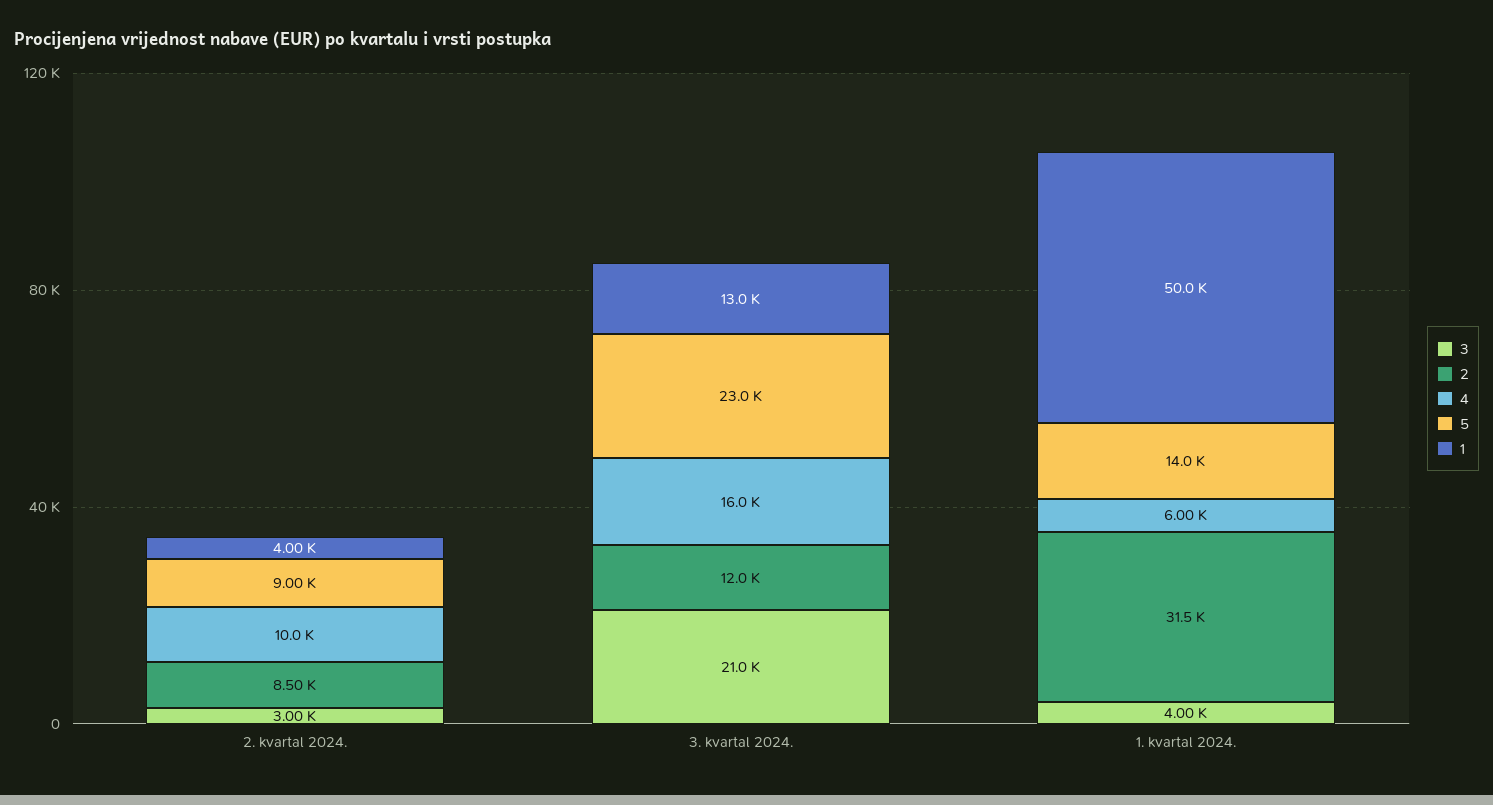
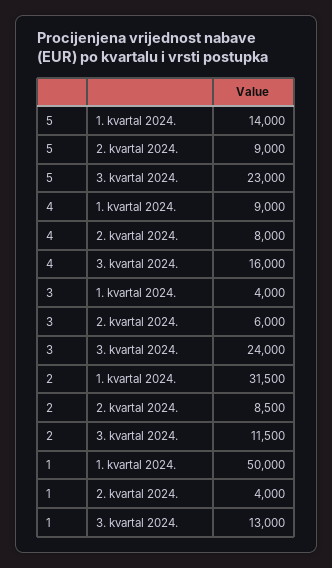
3, 2. kvartal 2024.: 3000 -> 6000
4, 2. kvartal 2024.: 10000 -> 8000
3, 3. kvartal 2024.: 21000 -> 24000
2, 3. kvartal 2024.: 12000 -> 11500
4, 1. kvartal 2024.: 6000 -> 9000

